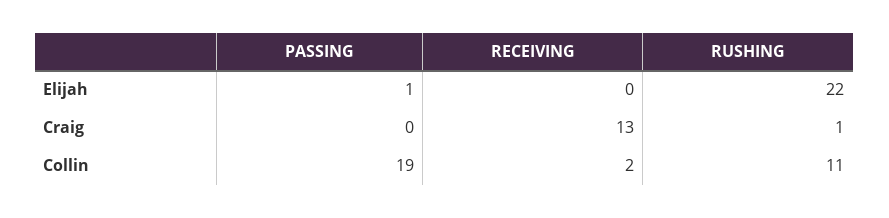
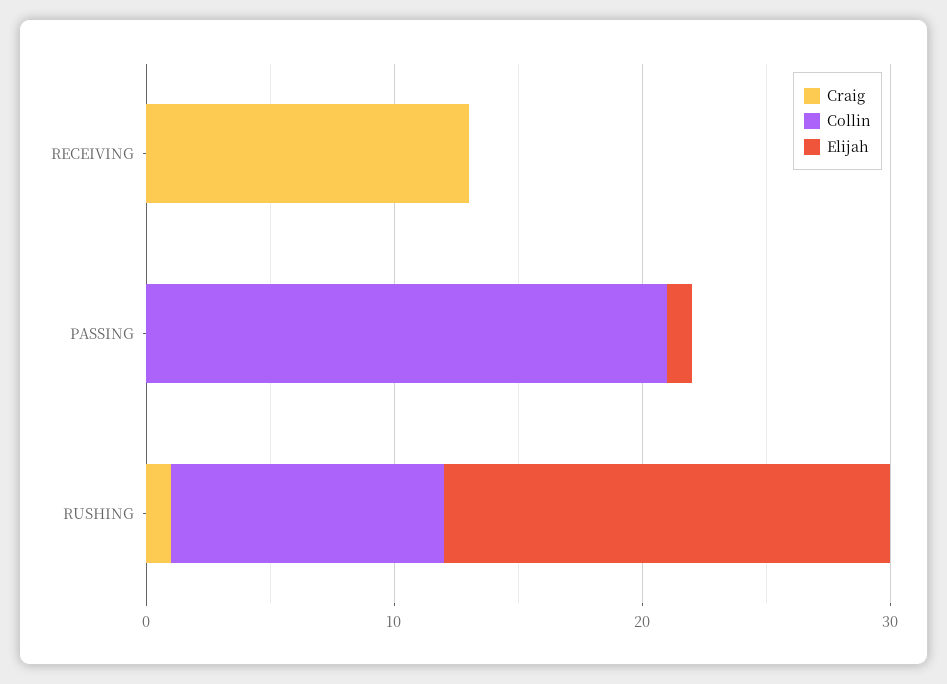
Elijah, RUSHING: 22 -> 18
Collin, PASSING: 19 -> 21
Collin, RECEIVING: 2 -> 0

